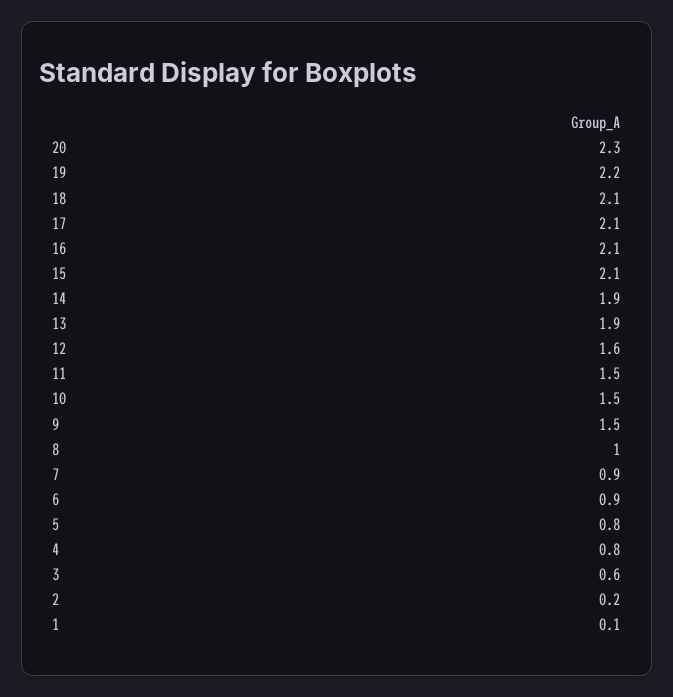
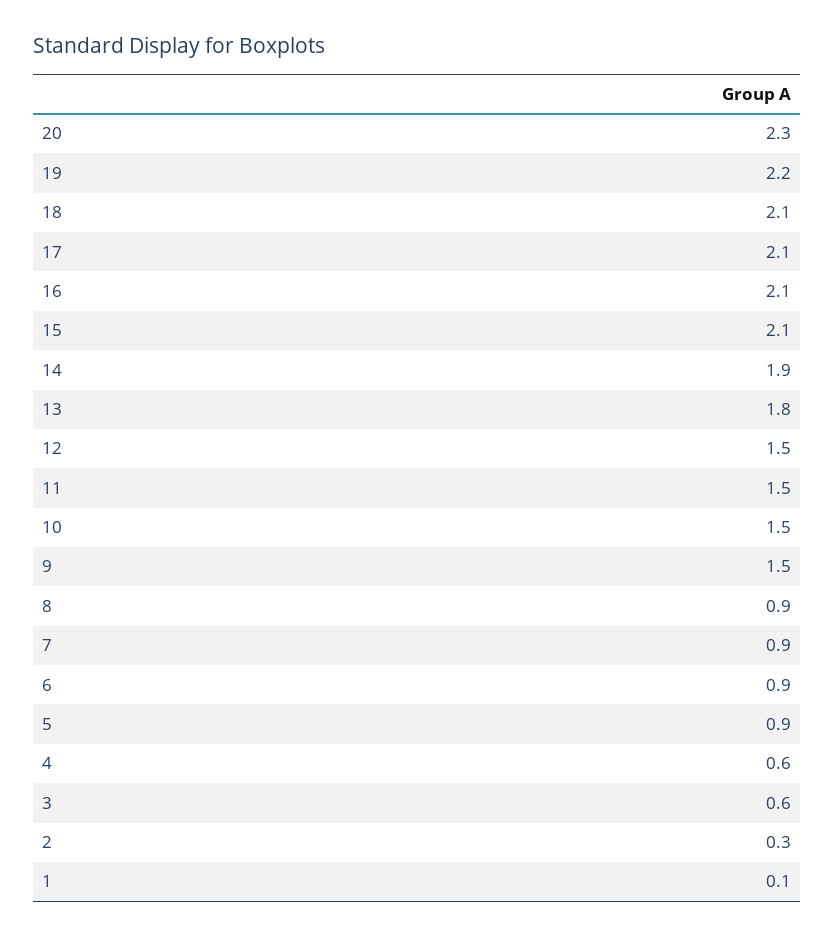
13: 1.9 -> 1.8
12: 1.6 -> 1.5
8: 1 -> 0.9
5: 0.8 -> 0.9
4: 0.8 -> 0.6
2: 0.2 -> 0.3

